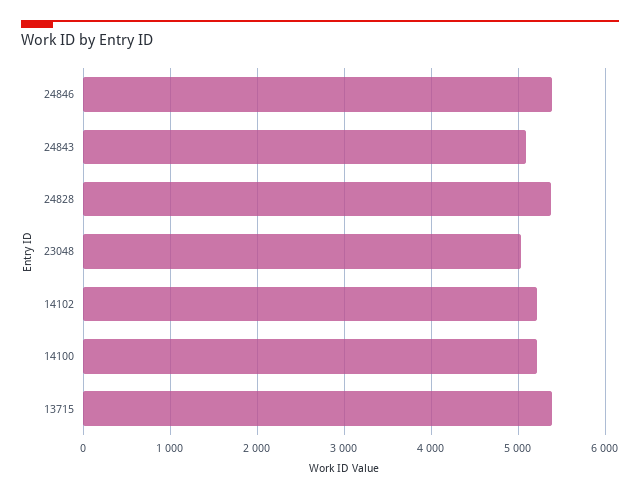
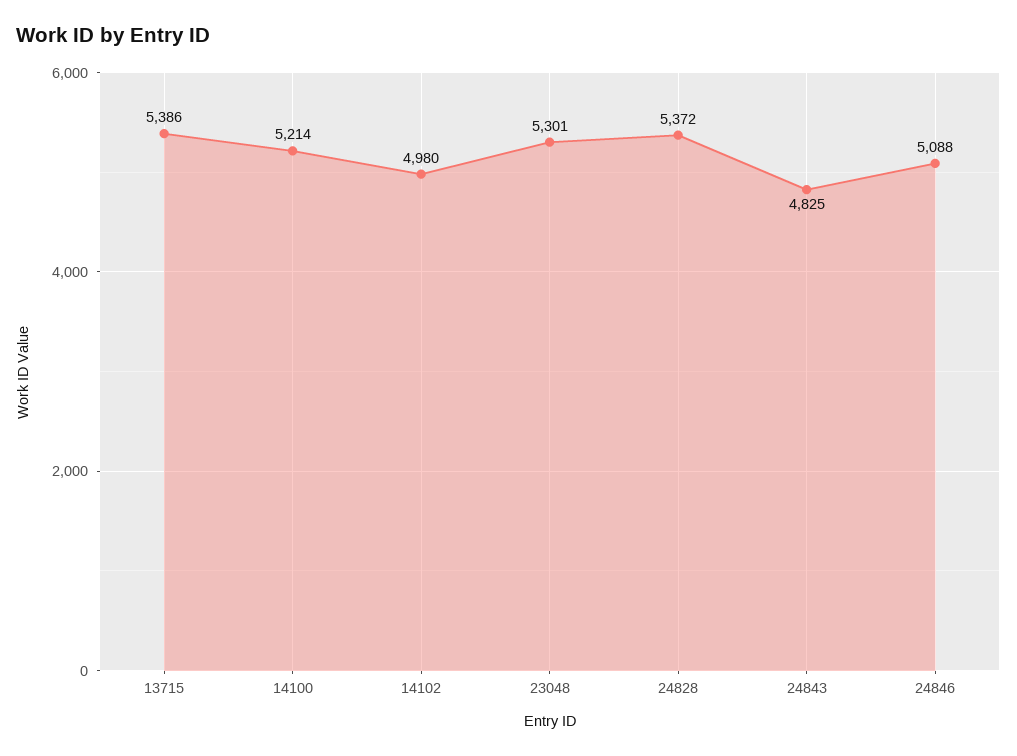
24846: 5400 -> 5088
24843: 5100 -> 4825
23048: 5000 -> 5301
14102: 5200 -> 4980

